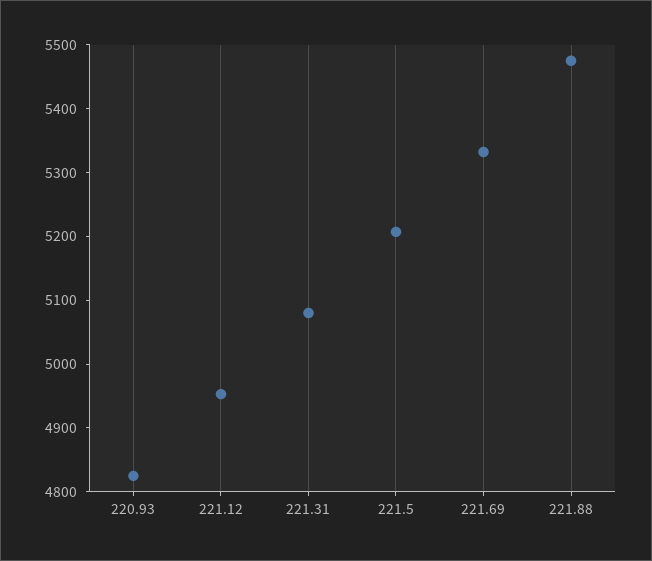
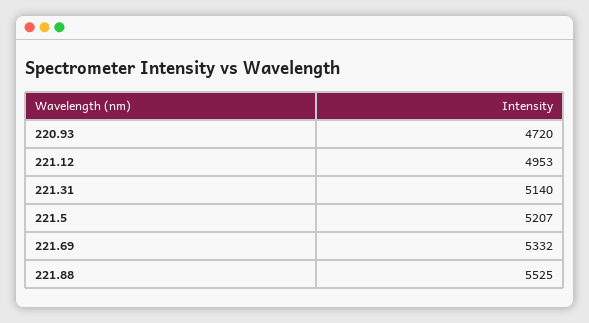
220.93: 4820 -> 4720
221.31: 5080 -> 5140
221.88: 5480 -> 5525

